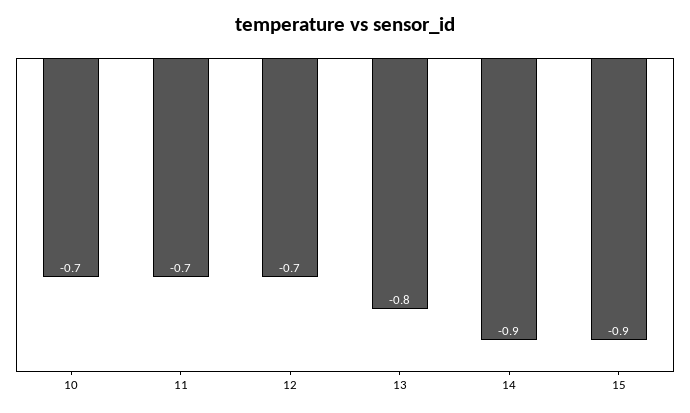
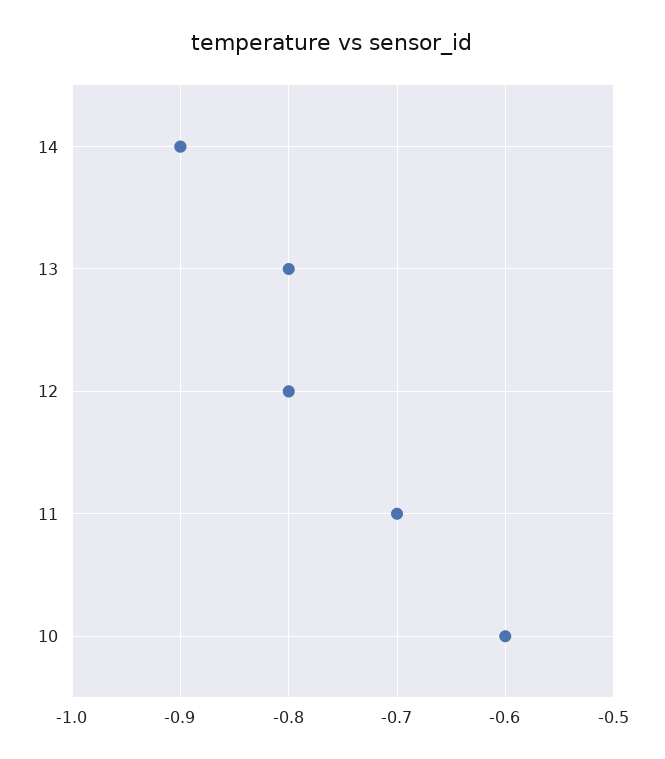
10: -0.7 -> -0.6
12: -0.7 -> -0.8
15: -0.9 -> none

